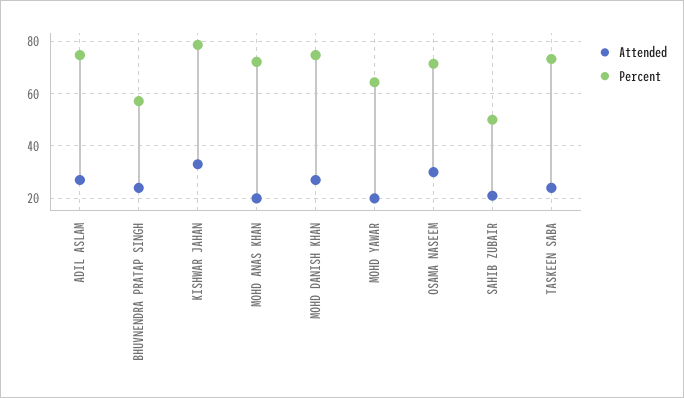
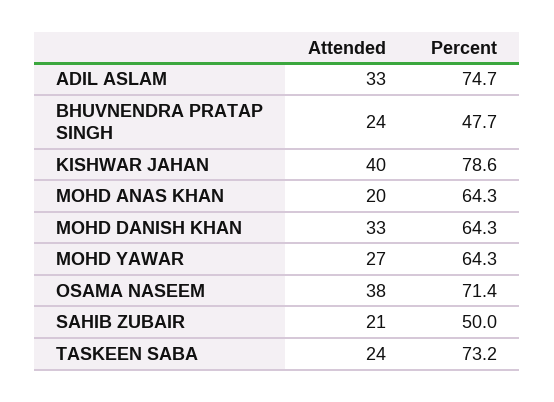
Attended, ADIL ASLAM: 27.5 -> 33
Percent, BHUVNENDRA PRATAP SINGH: 57.5 -> 47.7
Attended, KISHWAR JAHAN: 32.5 -> 40
Percent, MOHD ANAS KHAN: 72.5 -> 64.3
Attended, MOHD DANISH KHAN: 27.5 -> 33
Percent, MOHD DANISH KHAN: 75 -> 64.3
Attended, MOHD YAWAR: 20 -> 27
Attended, OSAMA NASEEM: 30 -> 38

